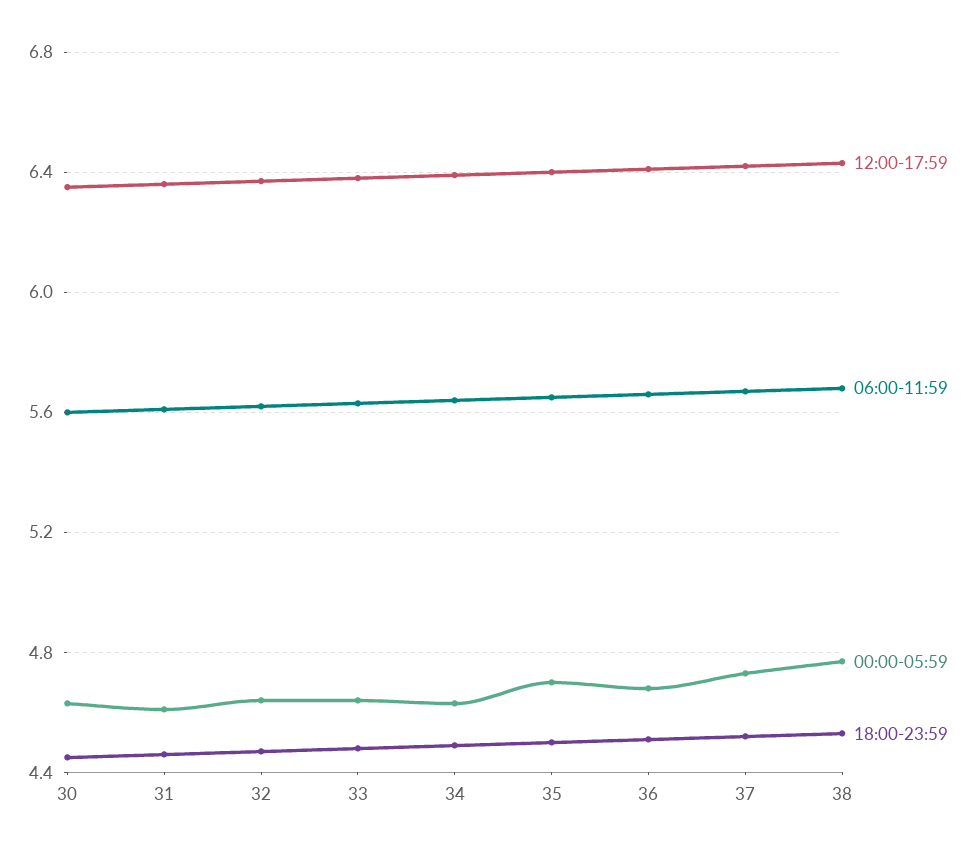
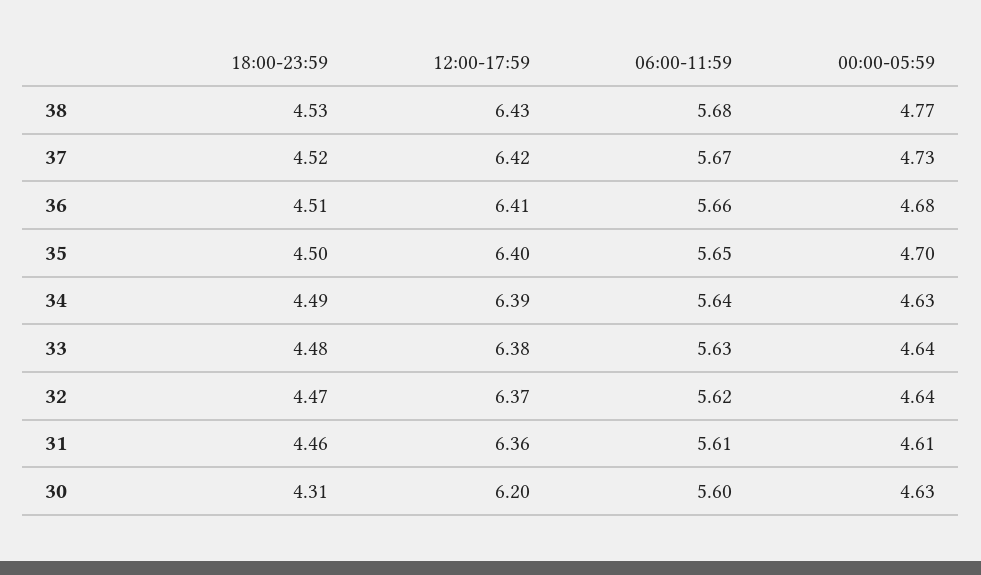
12:00-17:59, 30: 6.35 -> 6.2
18:00-23:59, 30: 4.45 -> 4.31

